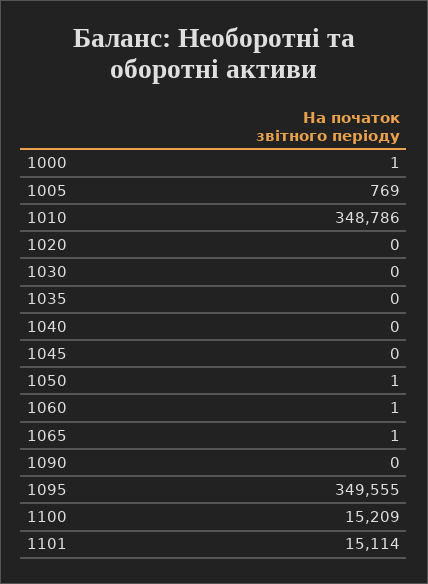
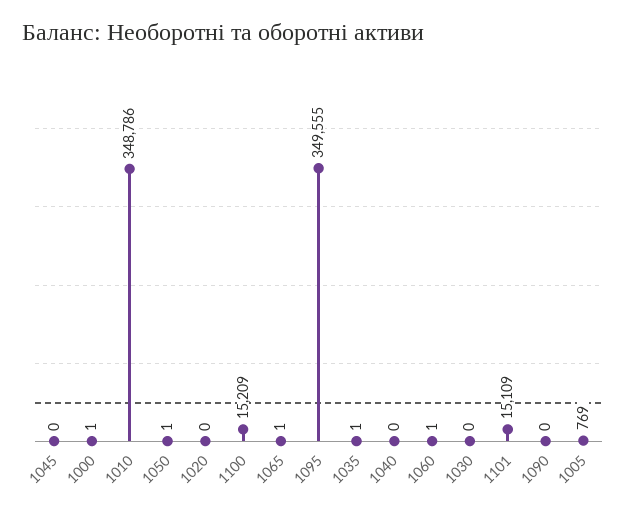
1035: 0 -> 1
1101: 15114 -> 15109

